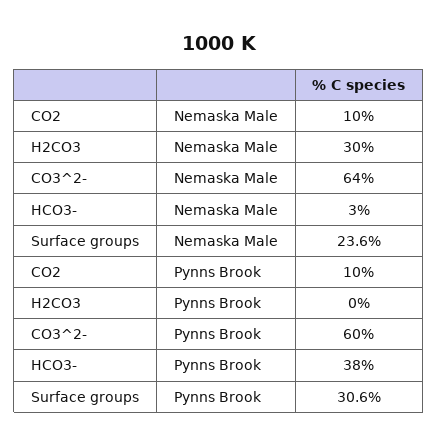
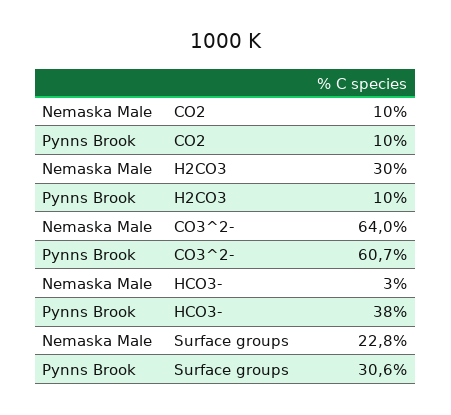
Surface groups, Nemaska Male: 23.6 -> 22.8
H2CO3, Pynns Brook: 0 -> 10
CO3^2-, Pynns Brook: 60 -> 60.7

